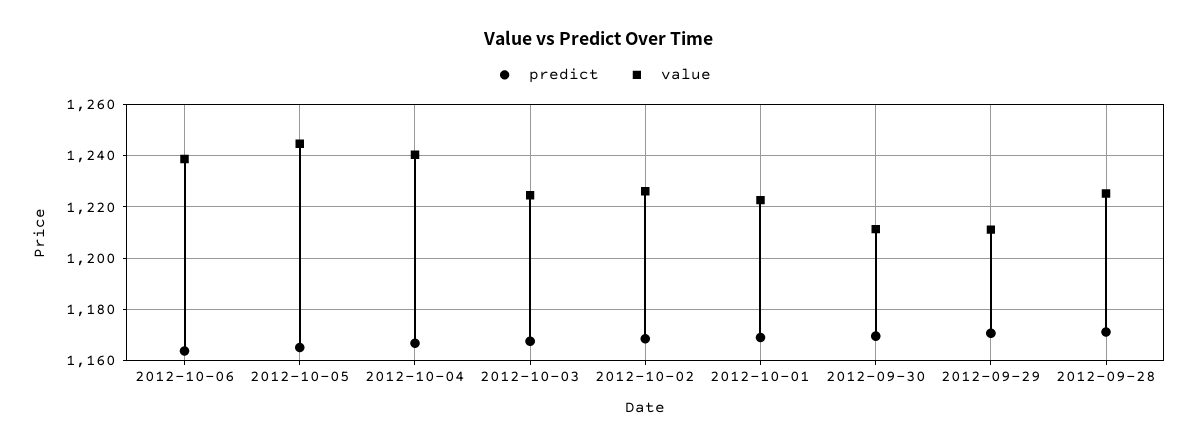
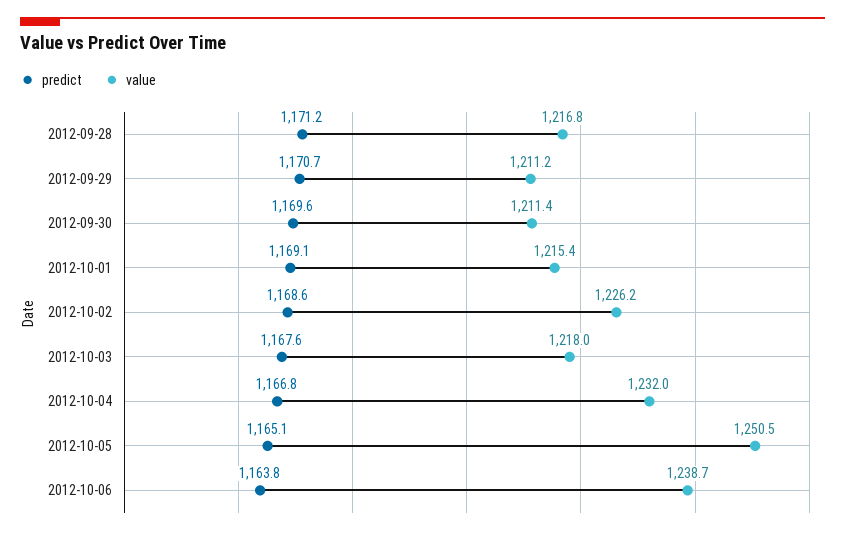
value, 2012-10-05: 1245 -> 1250.5
value, 2012-10-04: 1240 -> 1232
value, 2012-10-03: 1225 -> 1218
value, 2012-10-01: 1222.5 -> 1215.4
value, 2012-09-28: 1225 -> 1216.8

